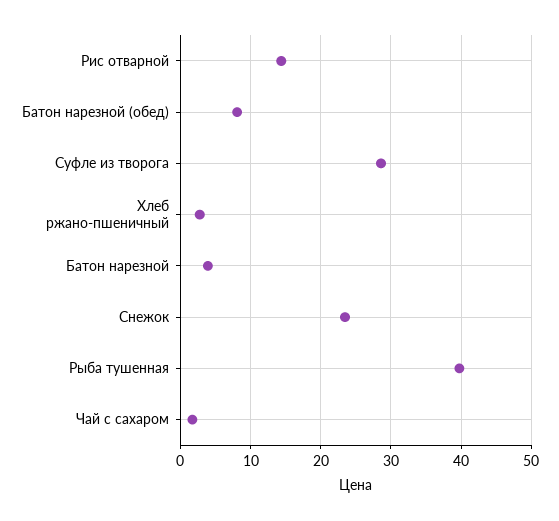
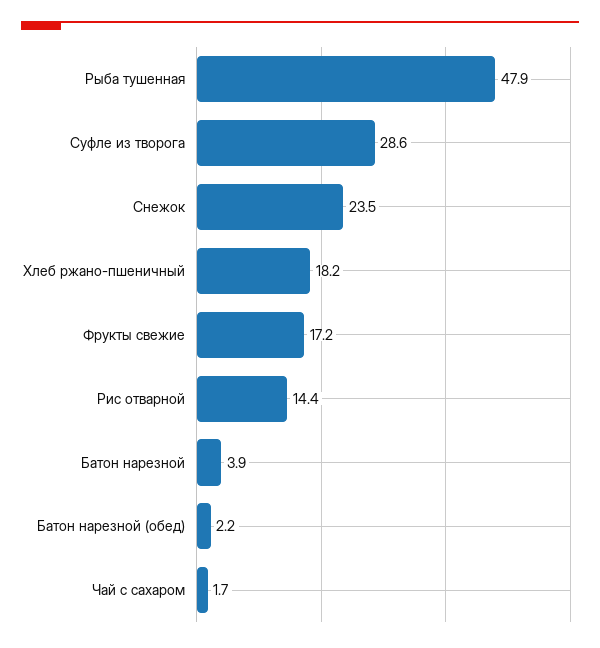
Батон нарезной (обед): 8 -> 2.2
Хлеб ржано-пшеничный: 3 -> 18.2
Рыба тушенная: 40 -> 47.9
Фрукты свежие: none -> 17.2

